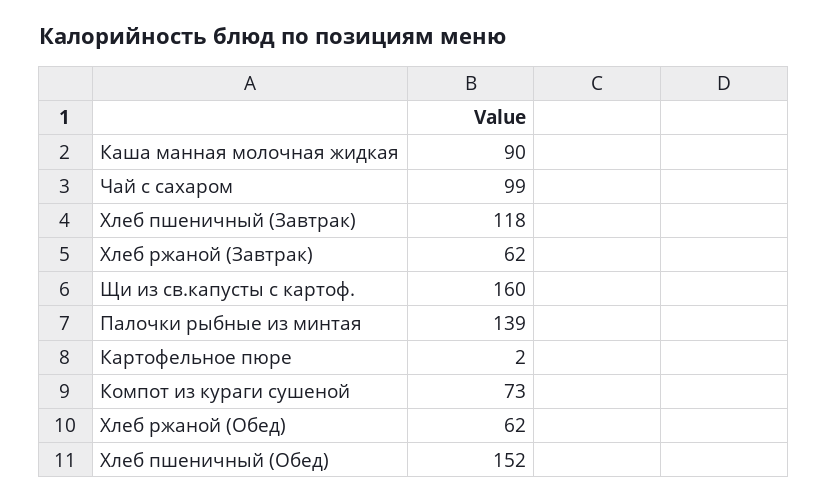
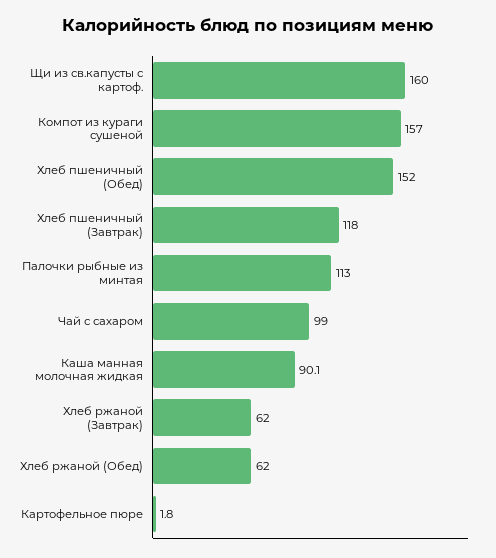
Палочки рыбные из минтая: 139 -> 113
Компот из кураги сушеной: 73 -> 157

